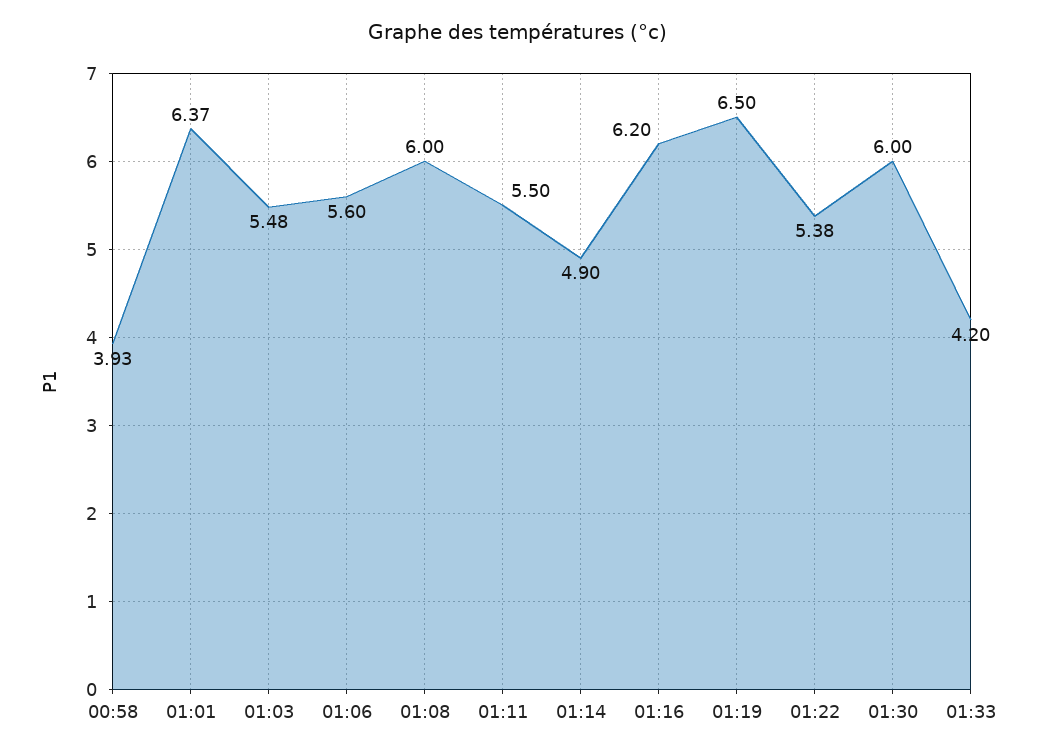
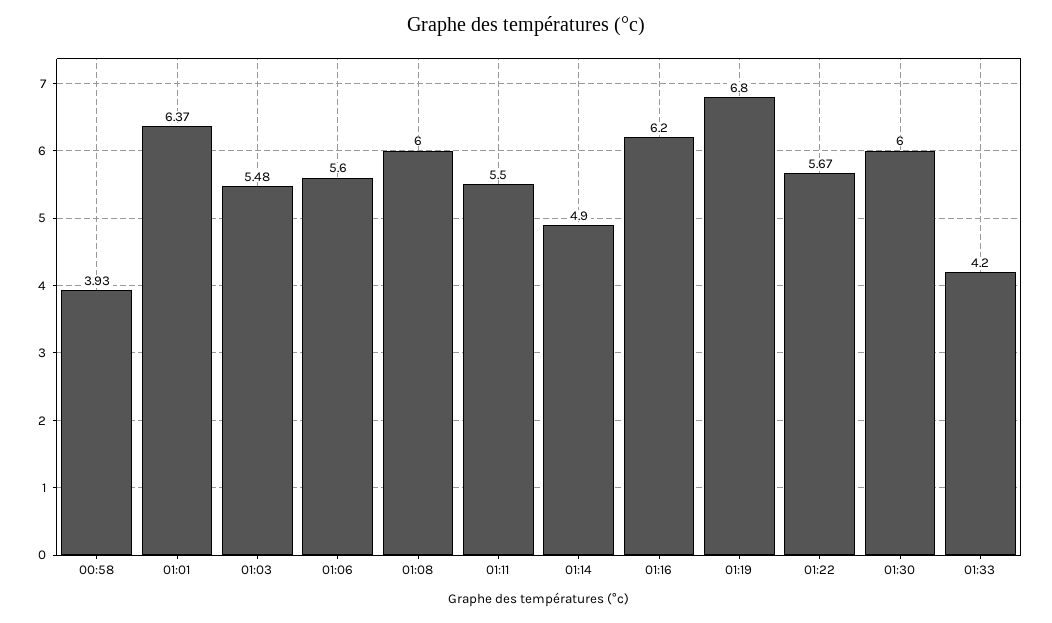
01:19: 6.5 -> 6.8
01:22: 5.38 -> 5.67

